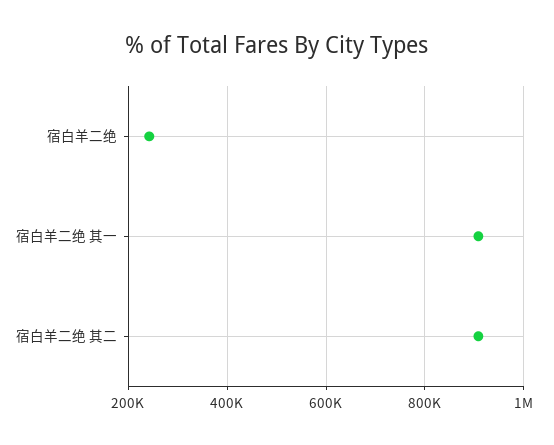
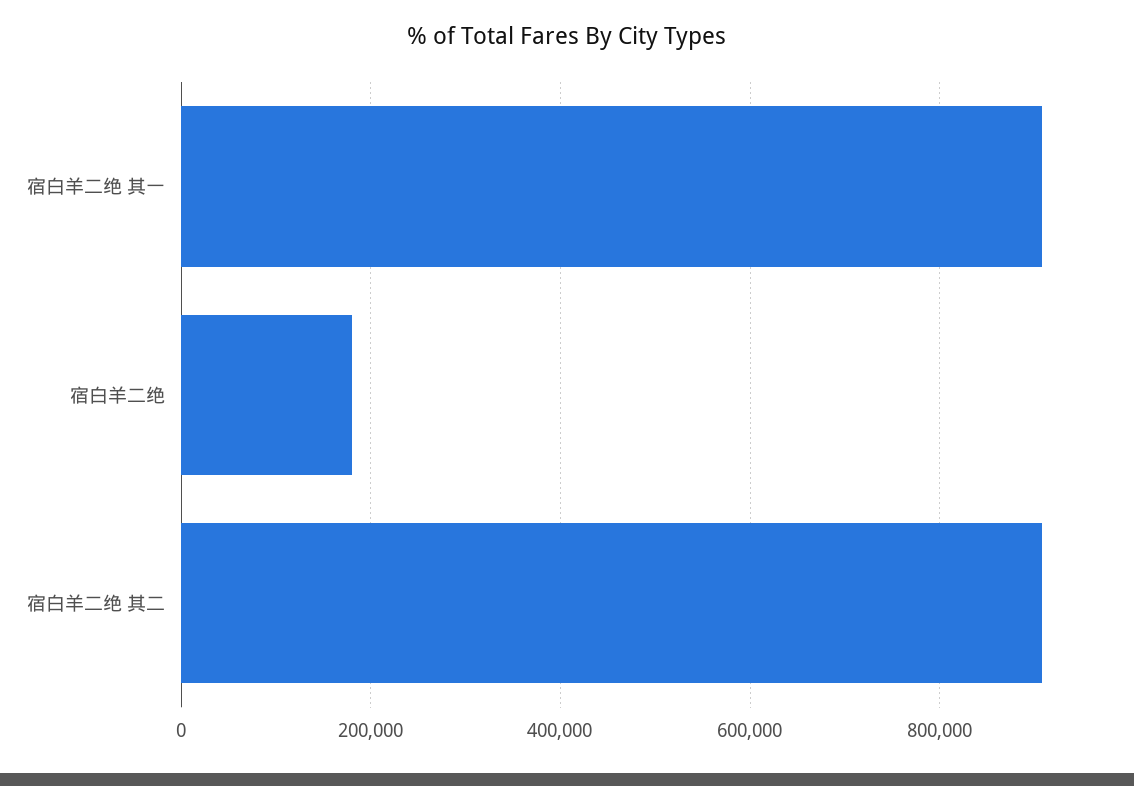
宿白羊二绝: 240000 -> 180000

